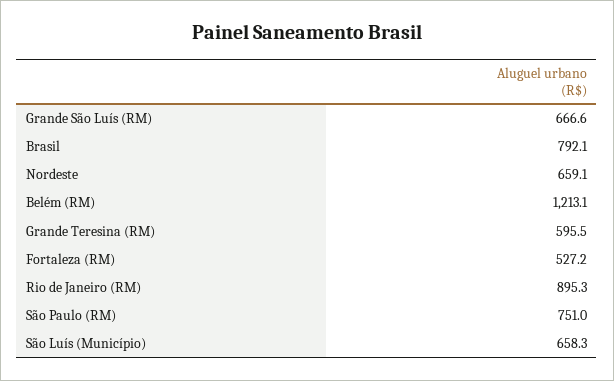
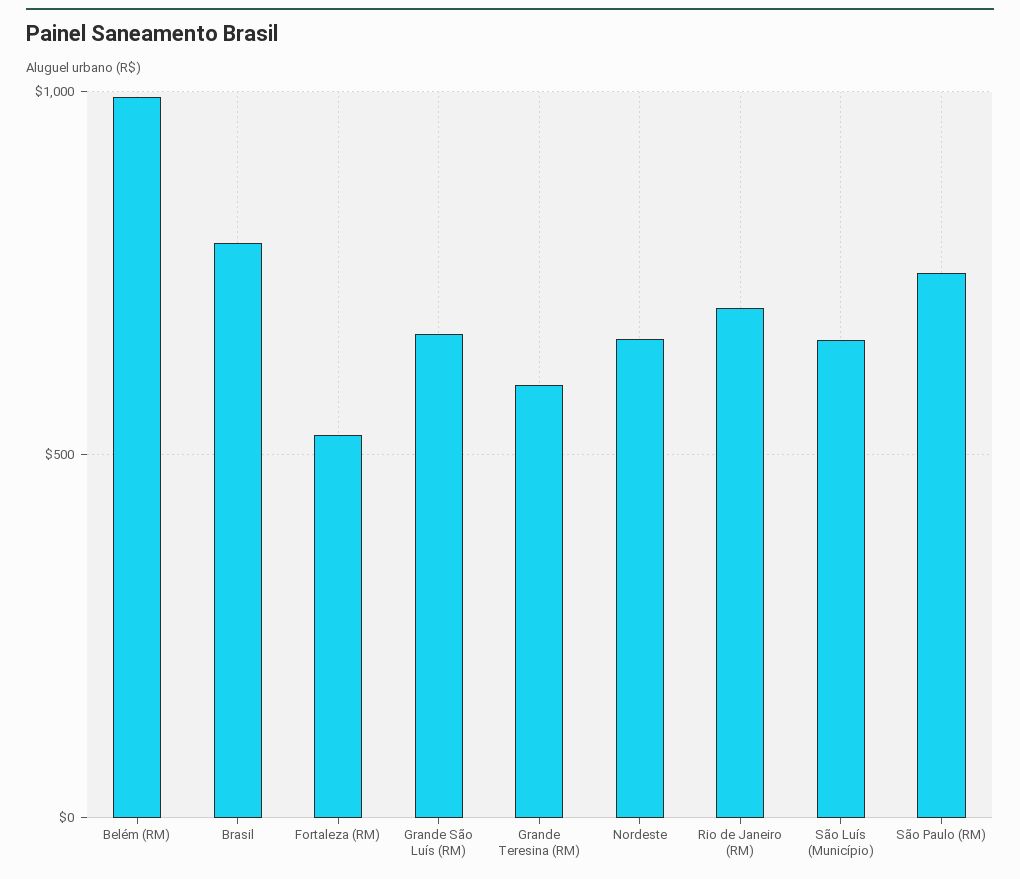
Belém (RM): 1213.1 -> 1000
Rio de Janeiro (RM): 895.3 -> 700

